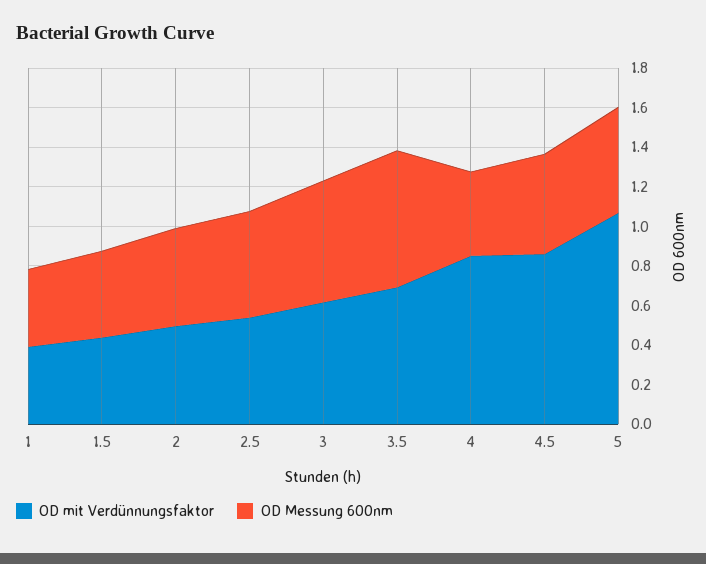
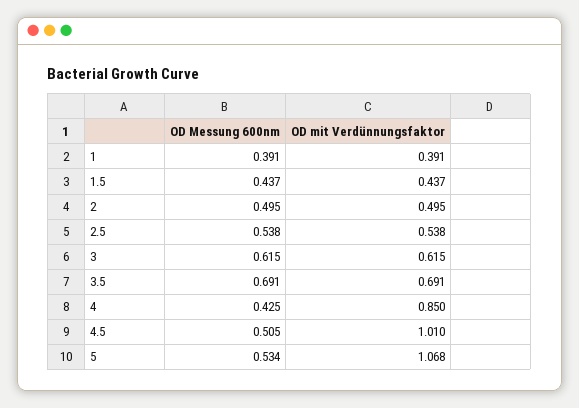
OD mit Verdünnungsfaktor, 4.5: 0.85 -> 1.01

